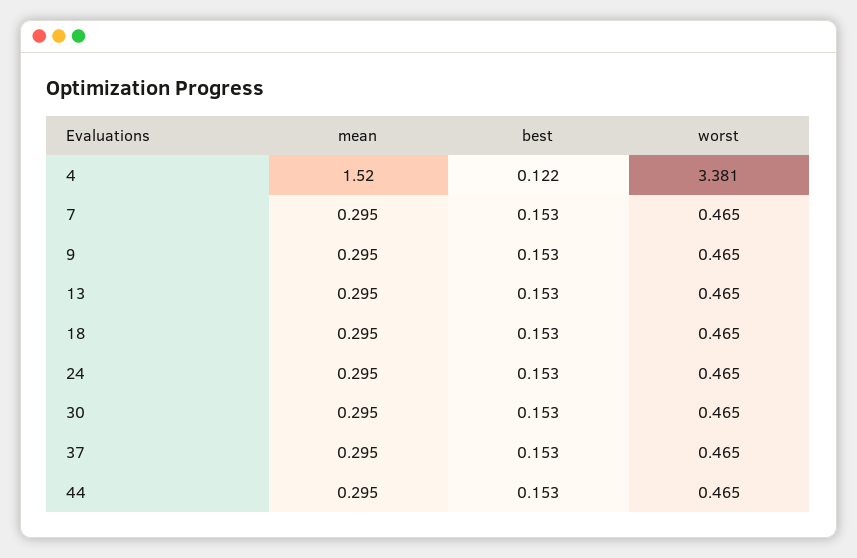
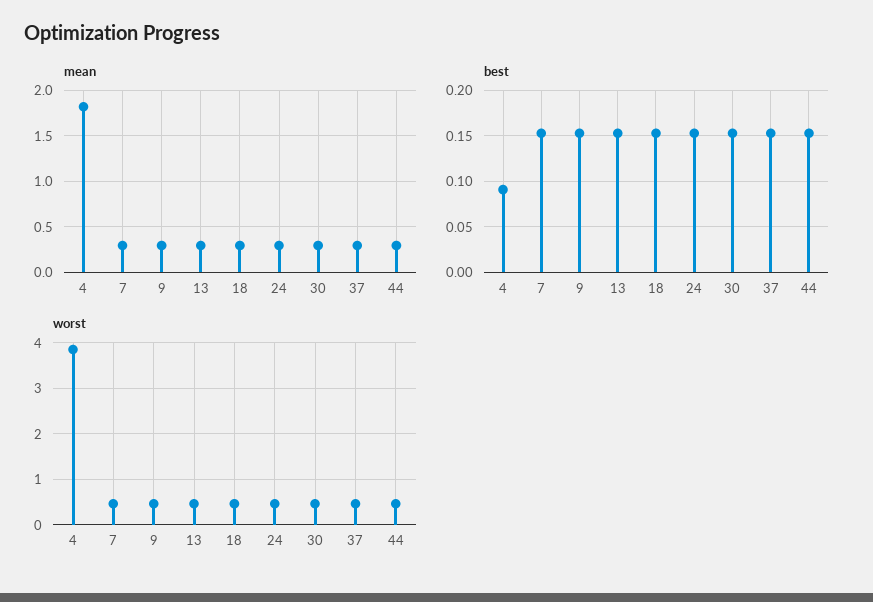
mean, 4: 1.52 -> 1.8
best, 4: 0.122 -> 0.09
worst, 4: 3.381 -> 3.8

